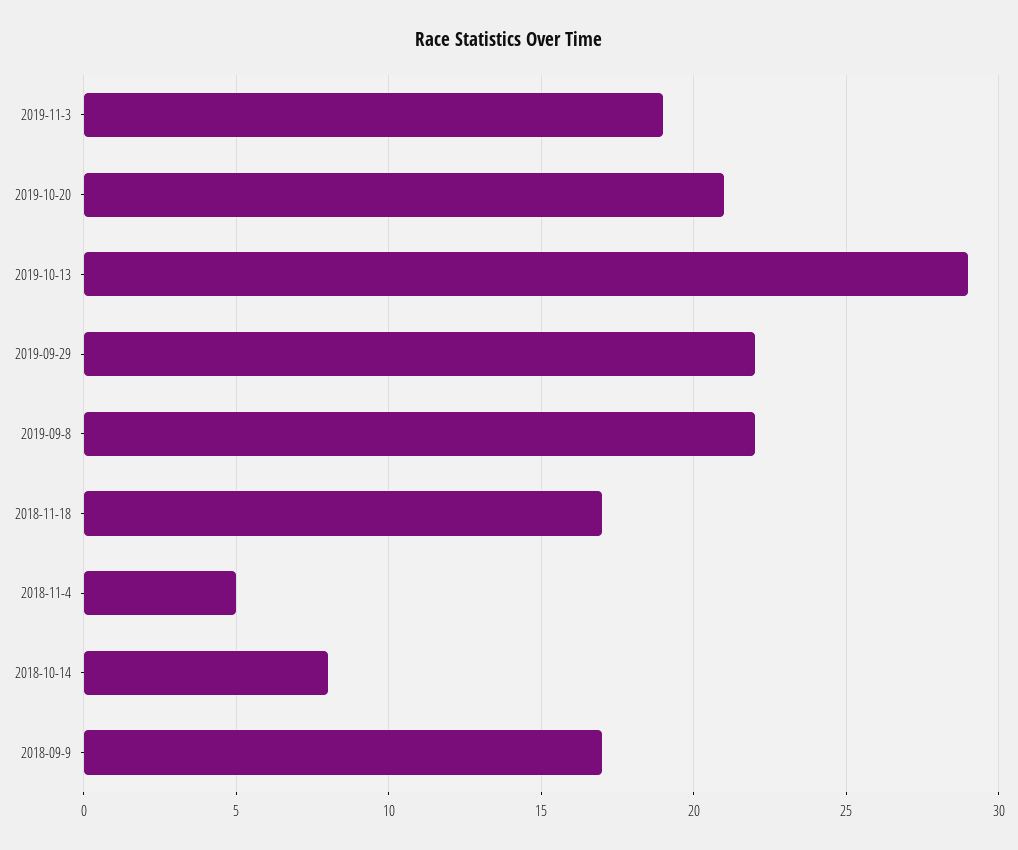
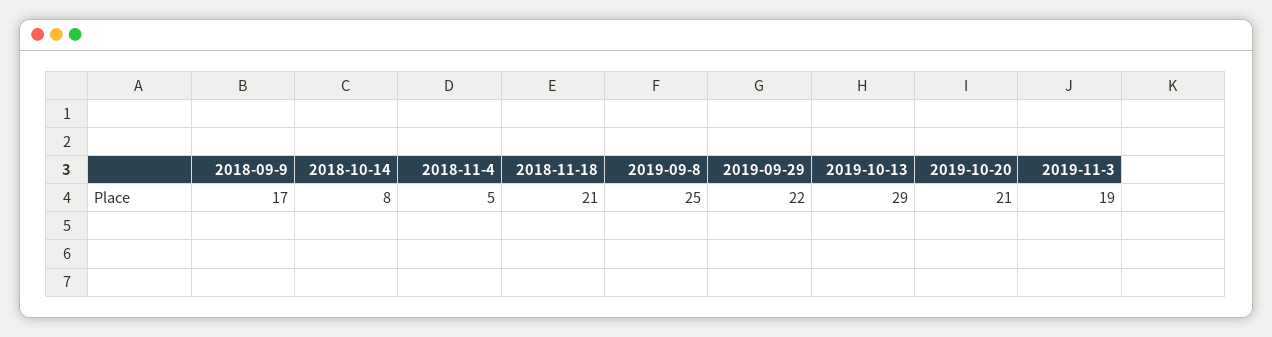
2019-09-8: 22 -> 25
2018-11-18: 17 -> 21

